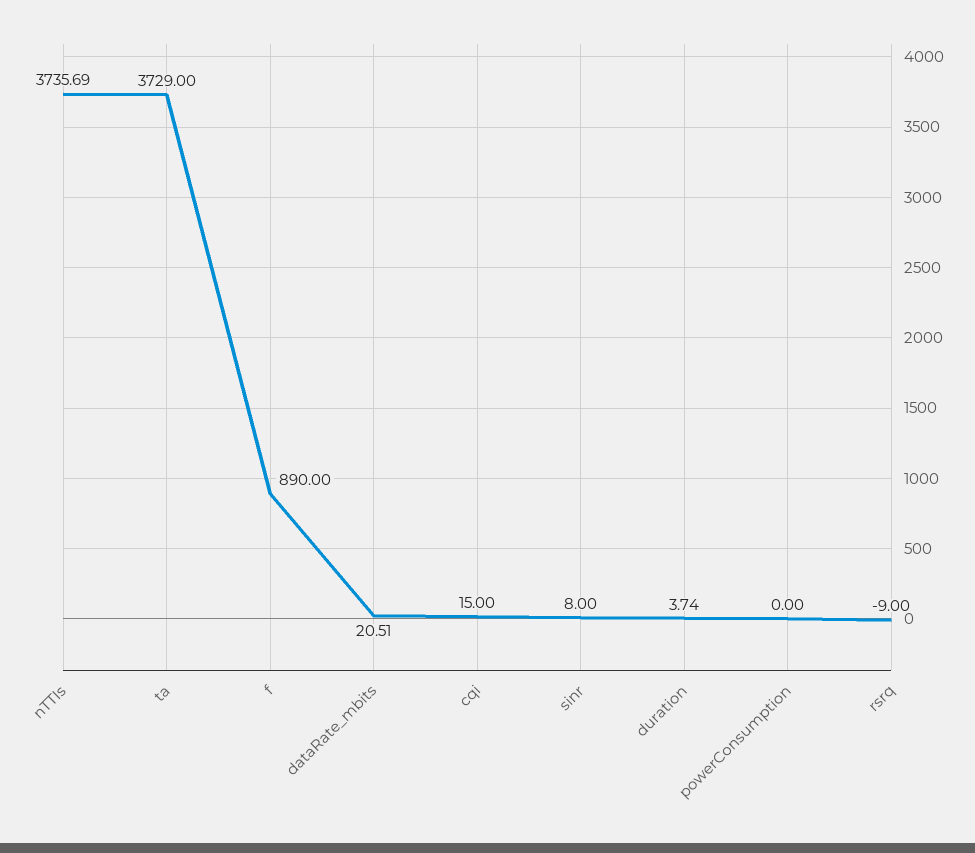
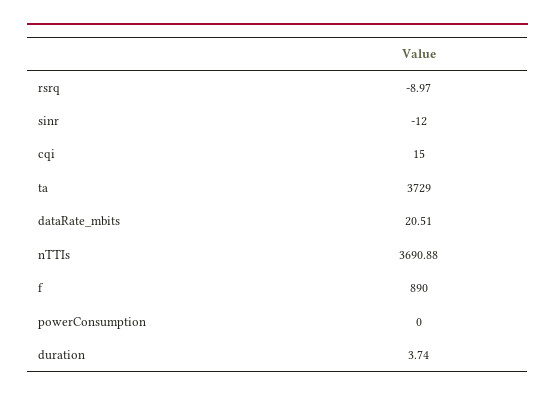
nTTIs: 3735.69 -> 3690.88
sinr: 8 -> -12
rsrq: -9 -> -8.97

